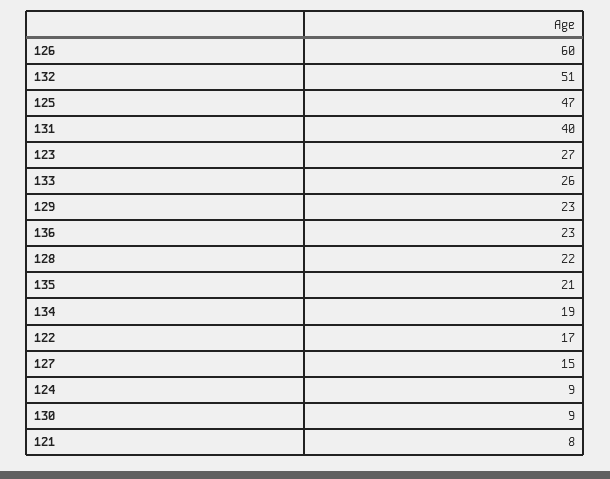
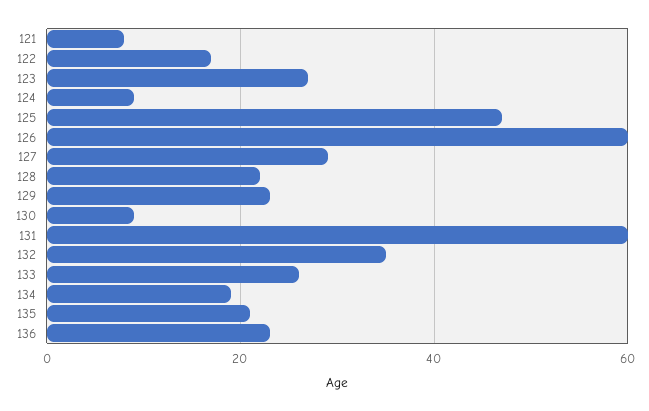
132: 51 -> 35
131: 40 -> 60
127: 15 -> 30

